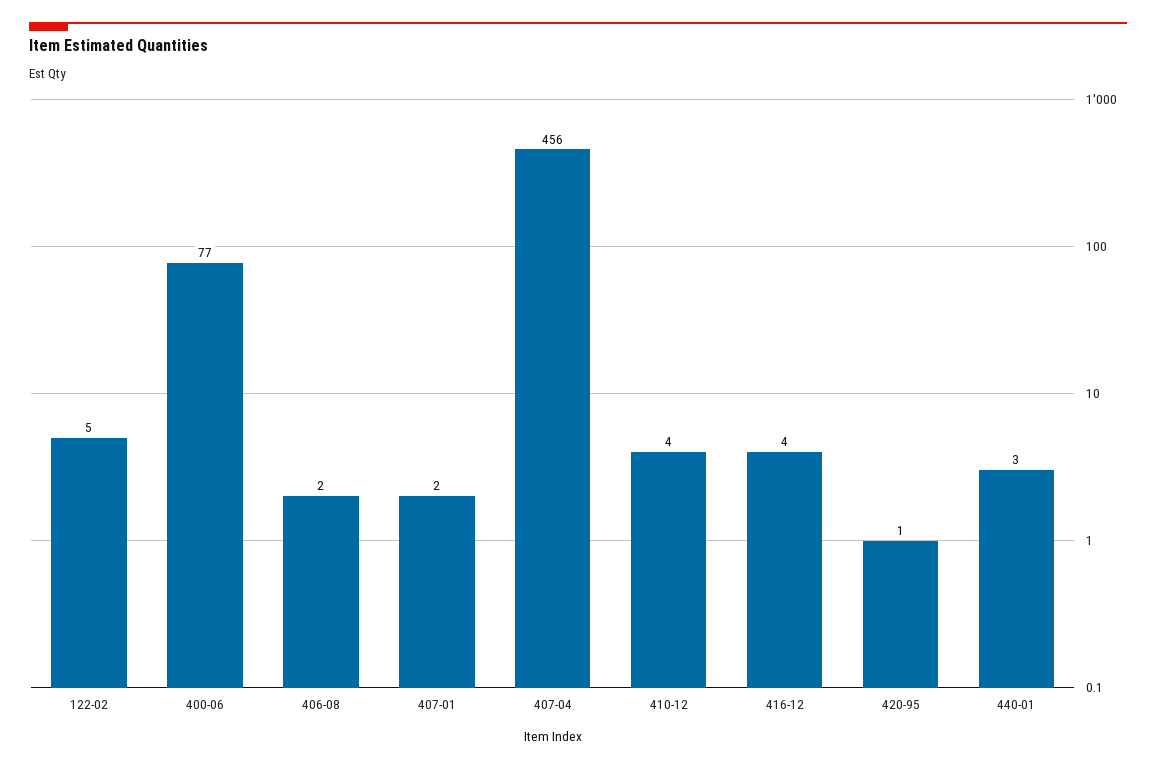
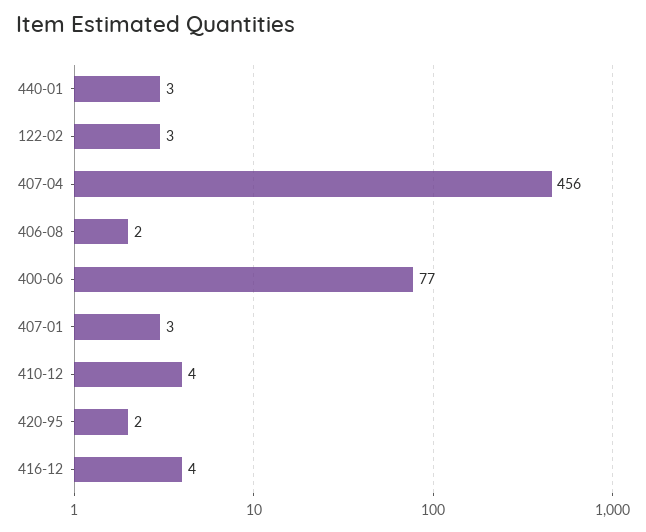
122-02: 5 -> 3
407-01: 2 -> 3
420-95: 1 -> 2

